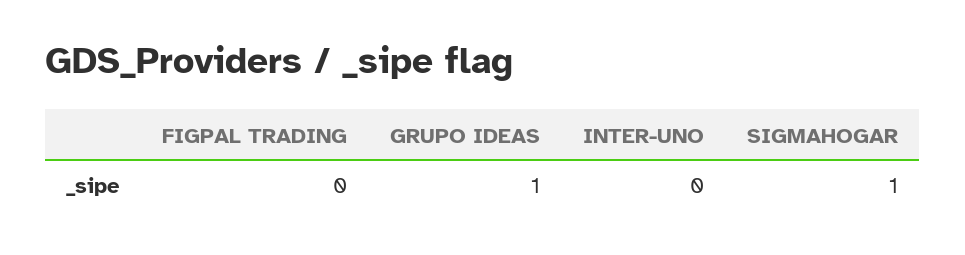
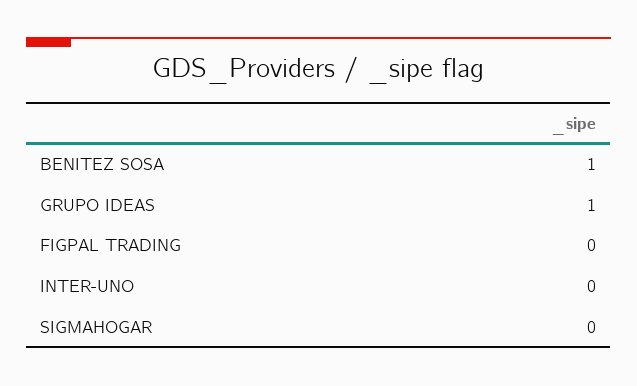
SIGMAHOGAR: 1 -> 0
BENITEZ SOSA: none -> 1

